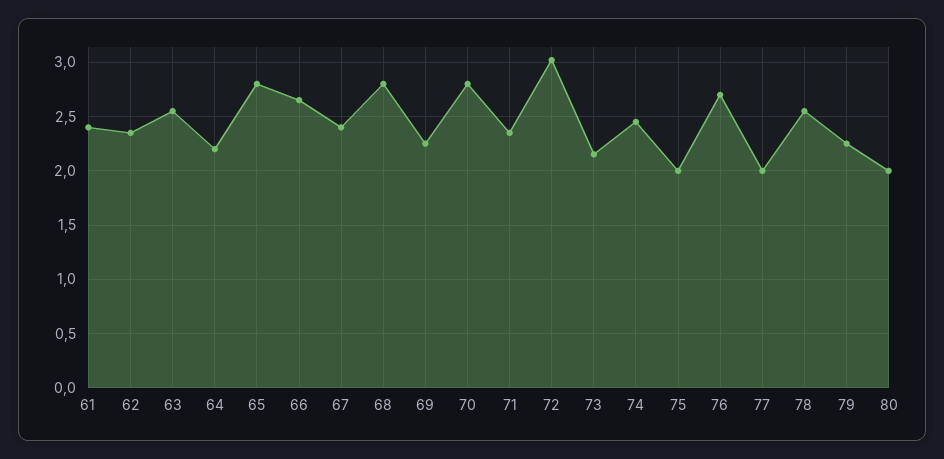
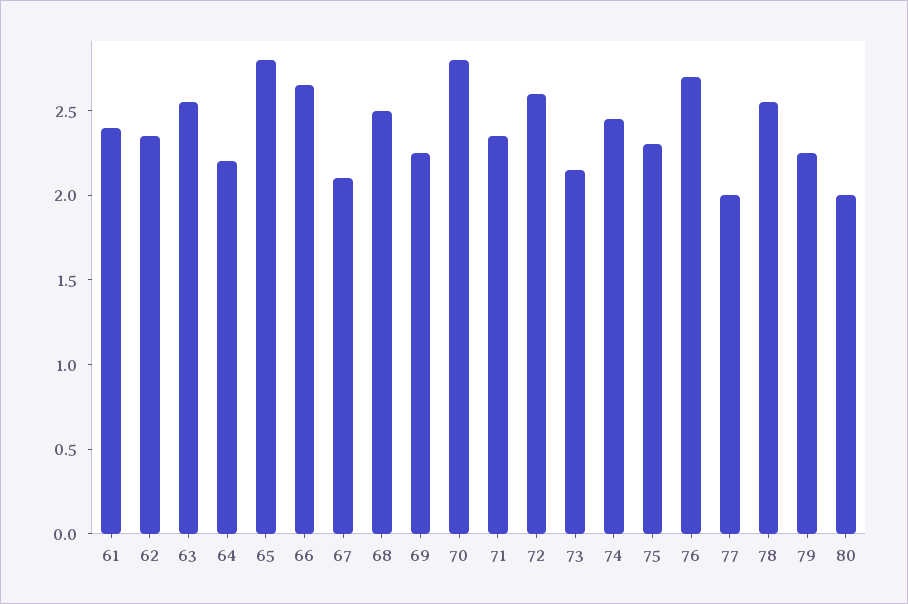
67: 2.4 -> 2.1
68: 2.8 -> 2.5
72: 3 -> 2.6
75: 2 -> 2.3

